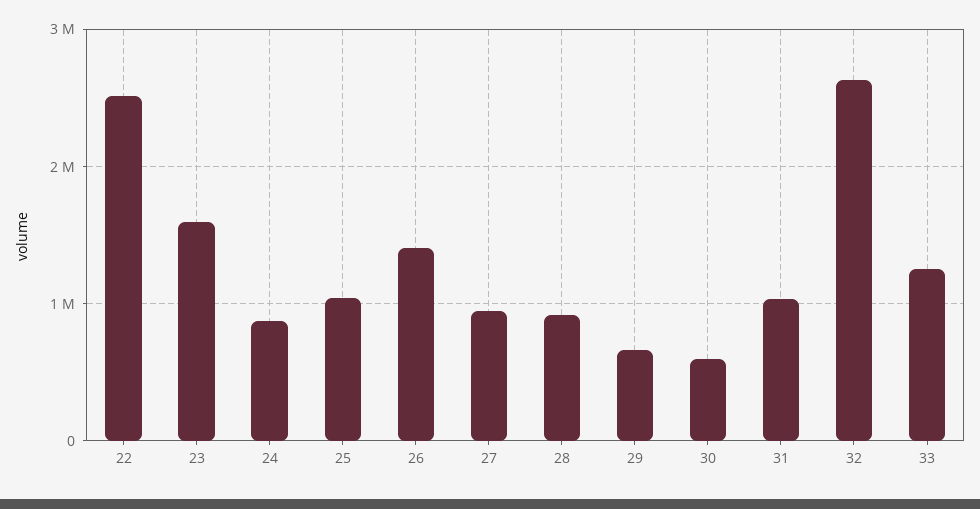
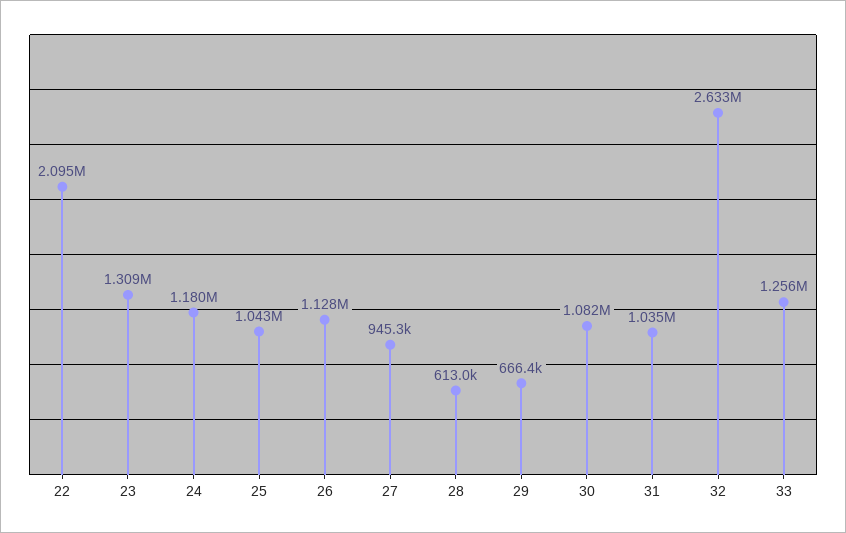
22: 2500000 -> 2095000
23: 1600000 -> 1309000
24: 900000 -> 1180000
26: 1400000 -> 1128000
28: 900000 -> 613000
30: 600000 -> 1082000

